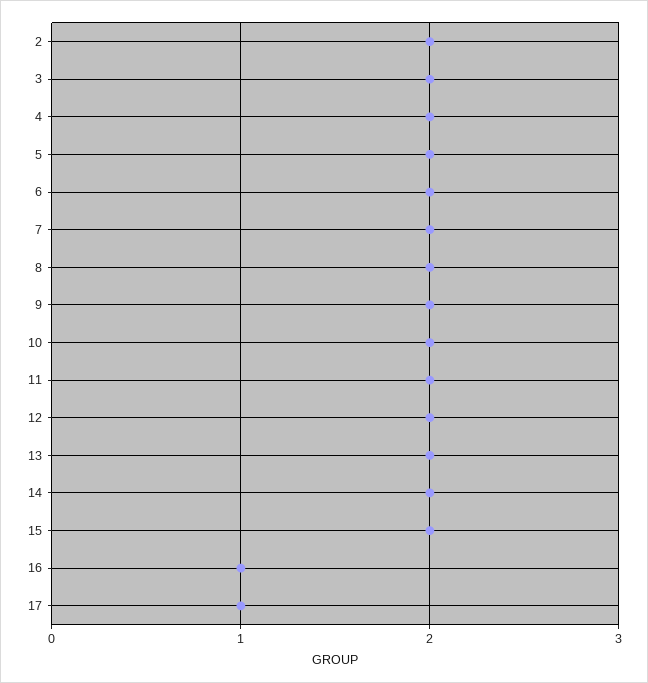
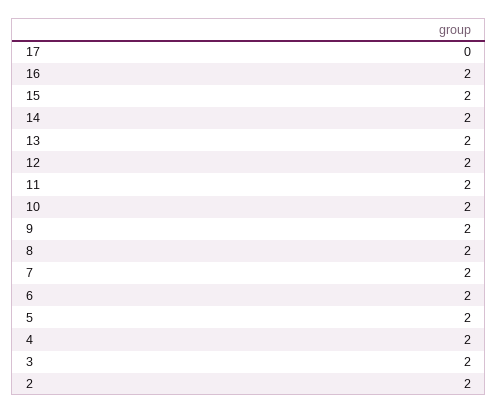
16: 1 -> 2
17: 1 -> 0

